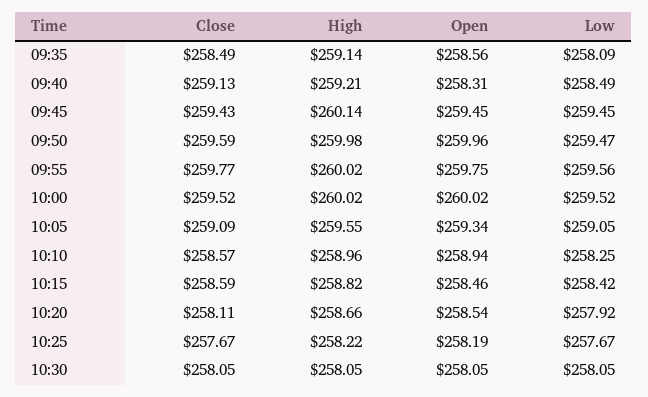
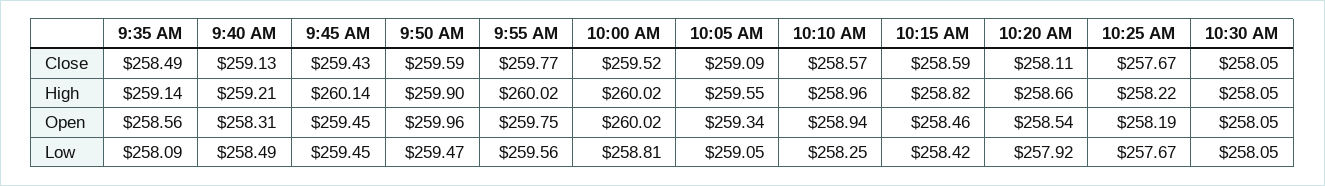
High, 09:50: 259.98 -> 259.9
Low, 10:00: 259.52 -> 258.81

